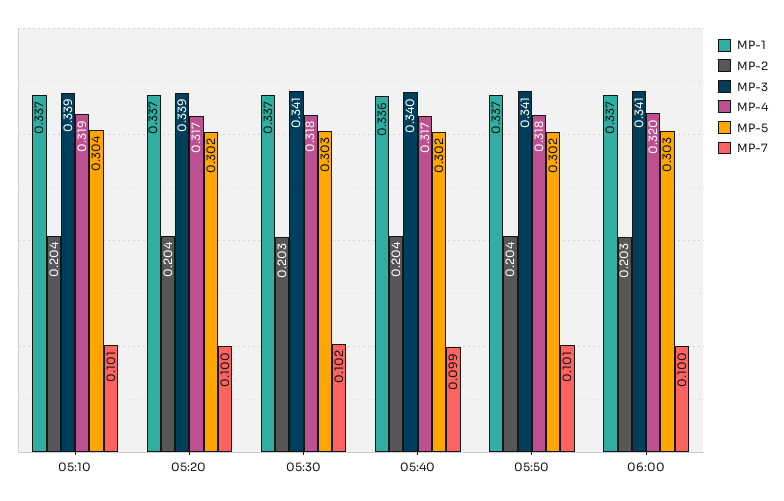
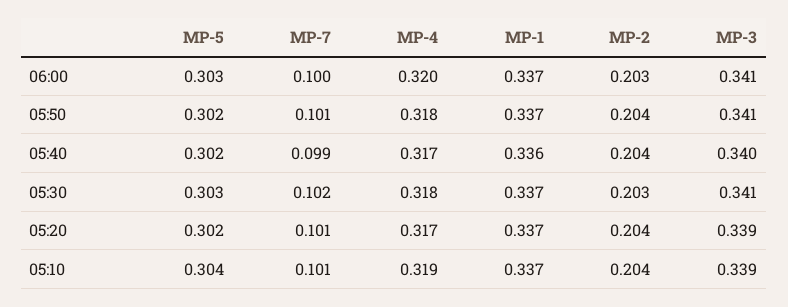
MP-7, 05:20: 0.1 -> 0.101

